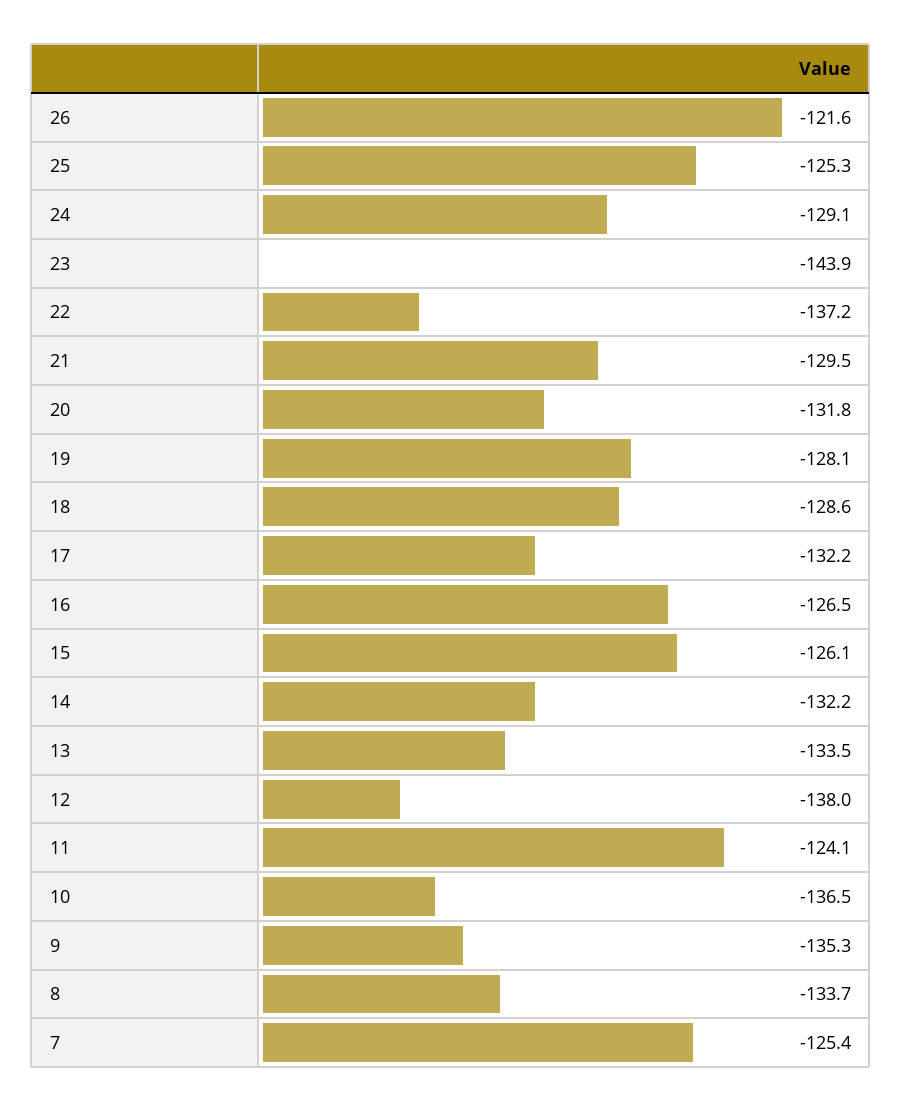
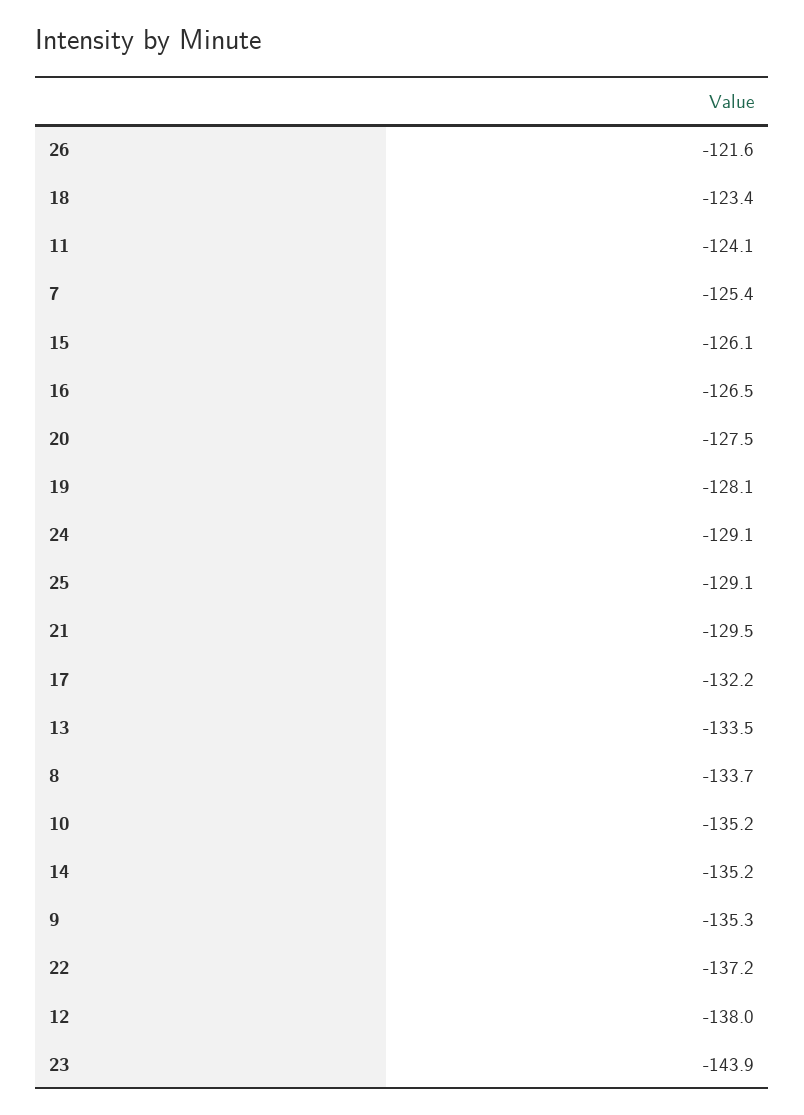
25: -125.3 -> -129.1
20: -131.8 -> -127.5
18: -128.6 -> -123.4
14: -132.2 -> -135.2
10: -136.5 -> -135.2

